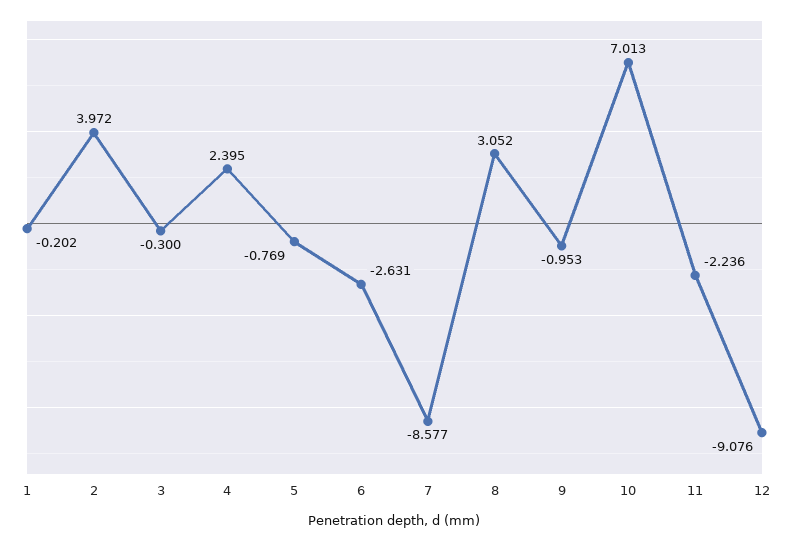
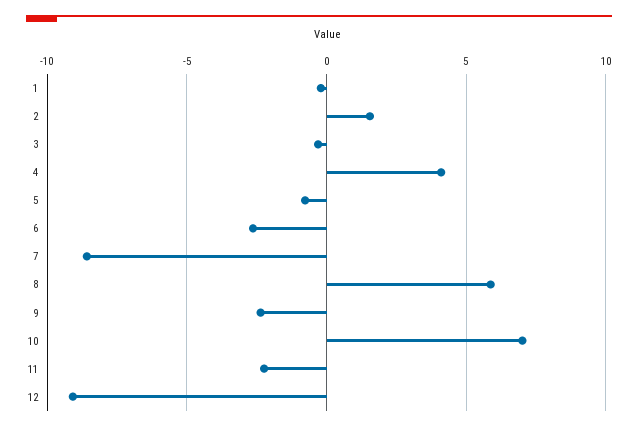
2: 3.972 -> 1.5
4: 2.395 -> 4
8: 3.052 -> 6
9: -0.953 -> -2.5

